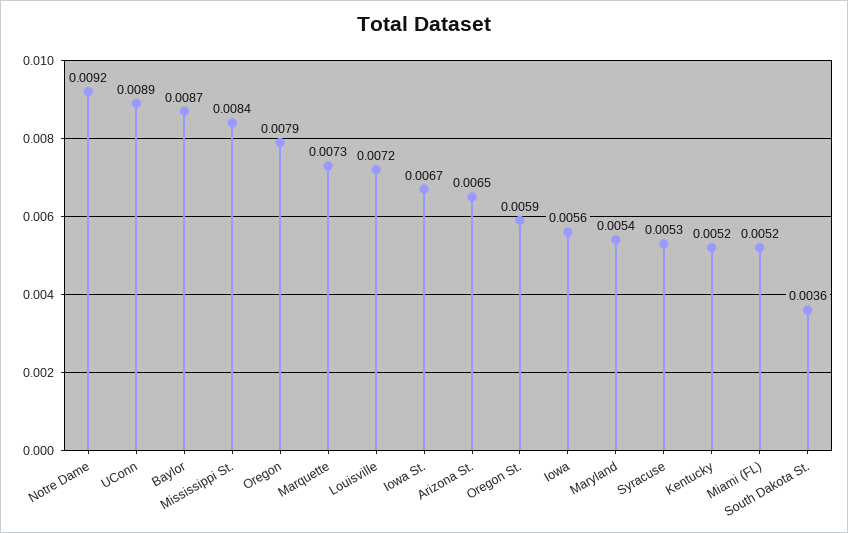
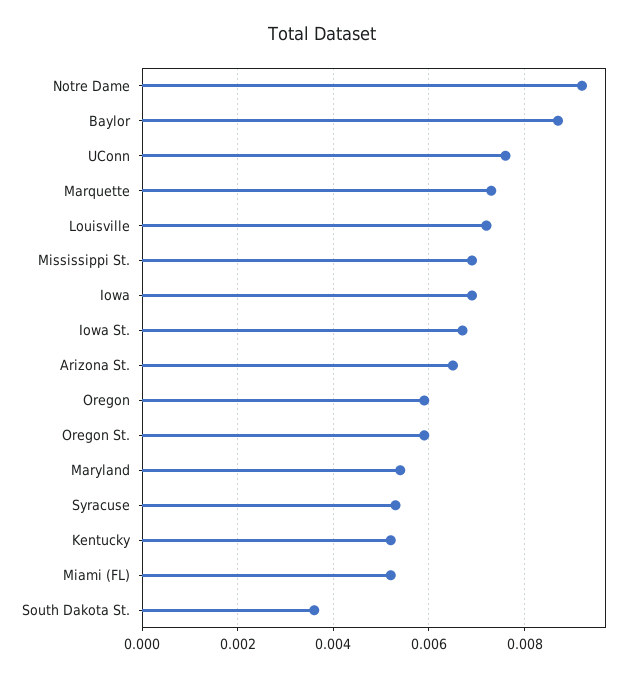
UConn: 0.0089 -> 0.0075
Mississippi St.: 0.0084 -> 0.007
Oregon: 0.0079 -> 0.006
Iowa: 0.0056 -> 0.007

